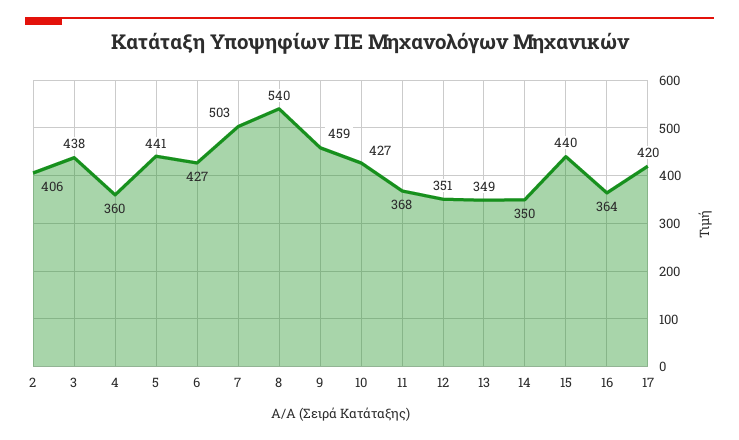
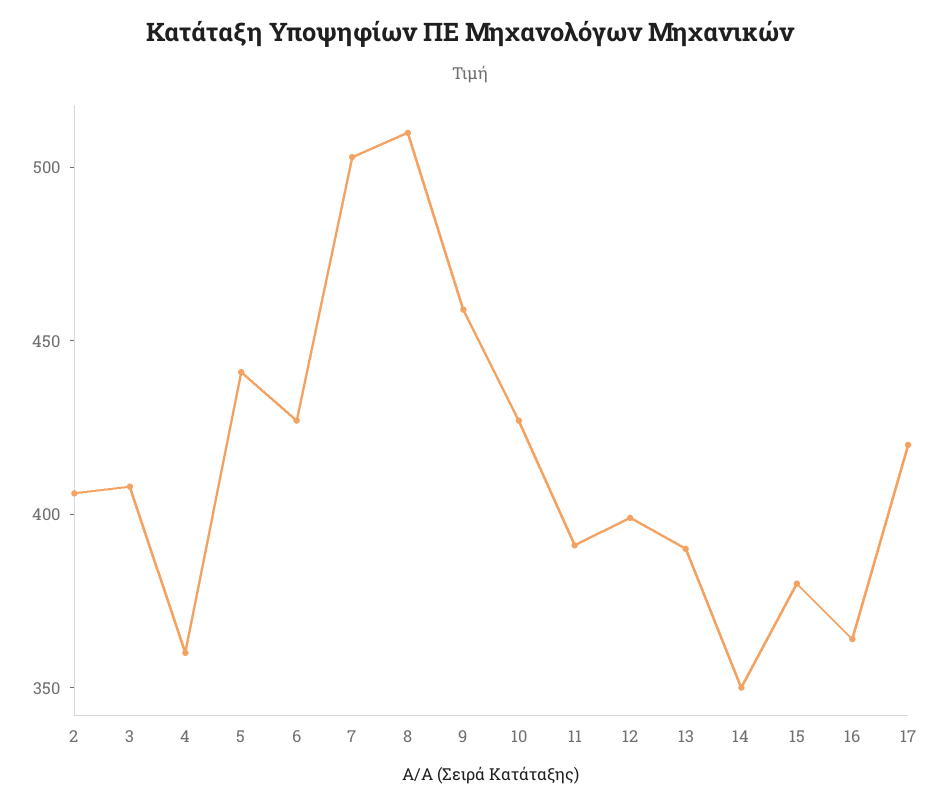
3: 438 -> 410
8: 540 -> 510
11: 368 -> 390
12: 351 -> 400
13: 349 -> 390
15: 440 -> 380

